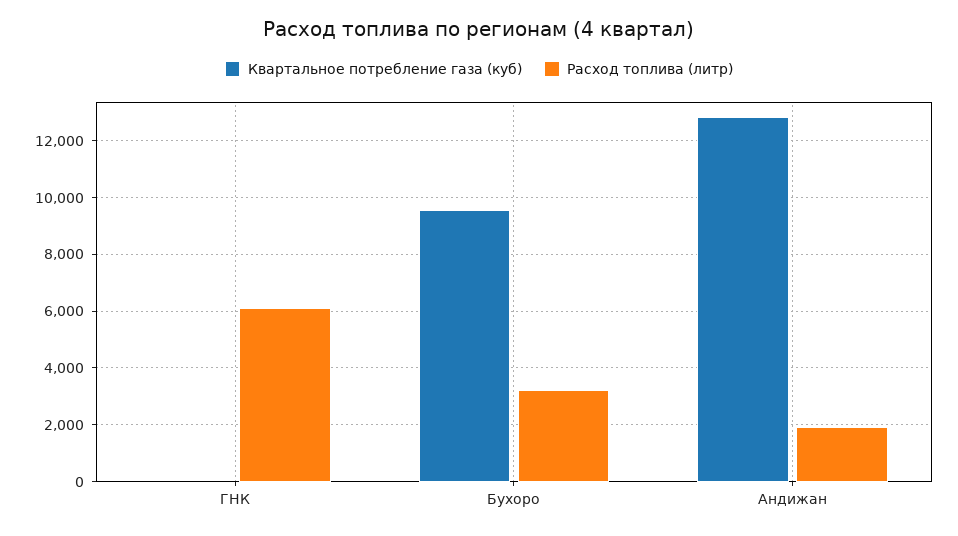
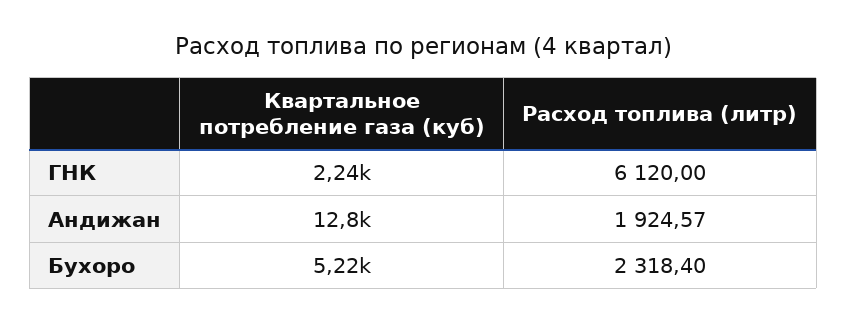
Квартальное потребление газа (куб), ГНК: 0 -> 2240
Квартальное потребление газа (куб), Бухоро: 9500 -> 5220
Расход топлива (литр), Бухоро: 3250 -> 2318.4

